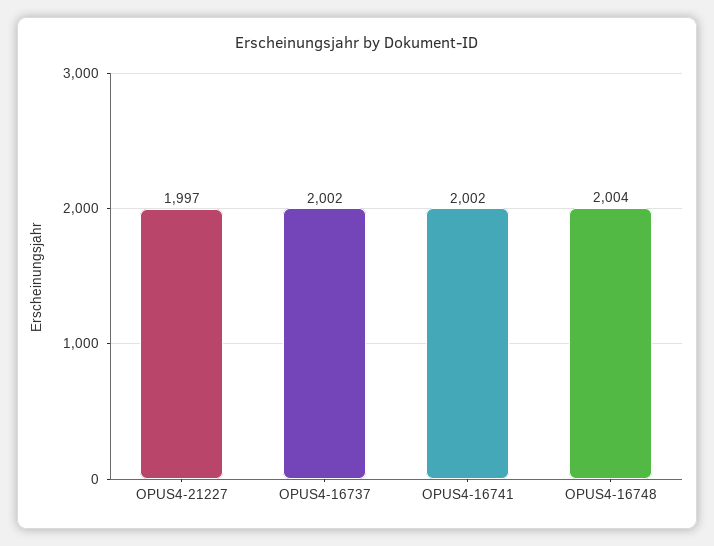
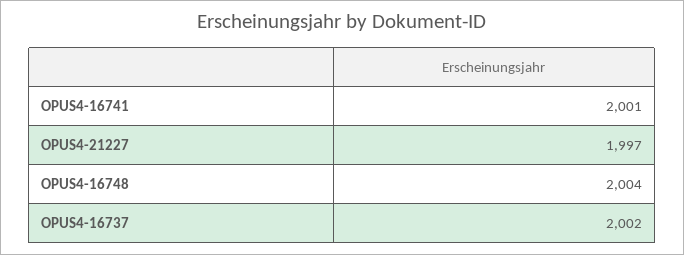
OPUS4-16741: 2002 -> 2001

